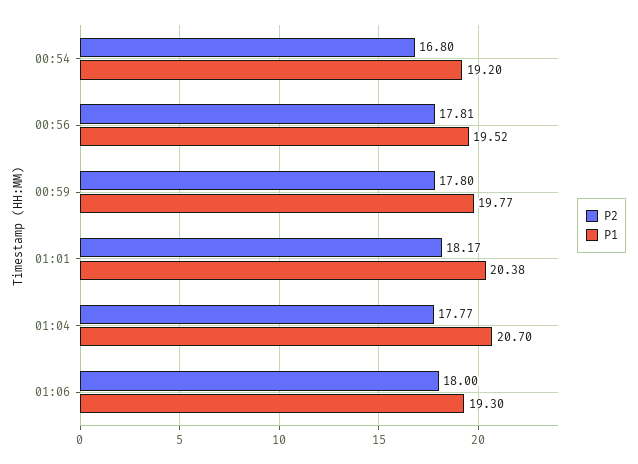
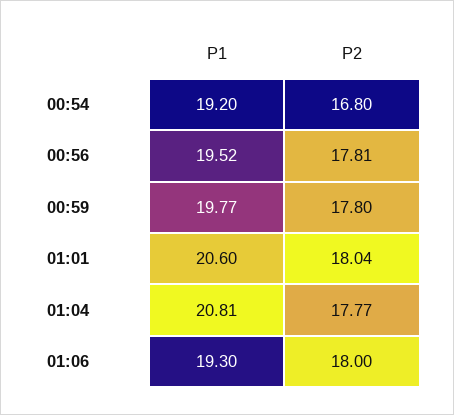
P2, 01:01: 18.17 -> 18.04
P1, 01:01: 20.38 -> 20.6
P1, 01:04: 20.7 -> 20.81

